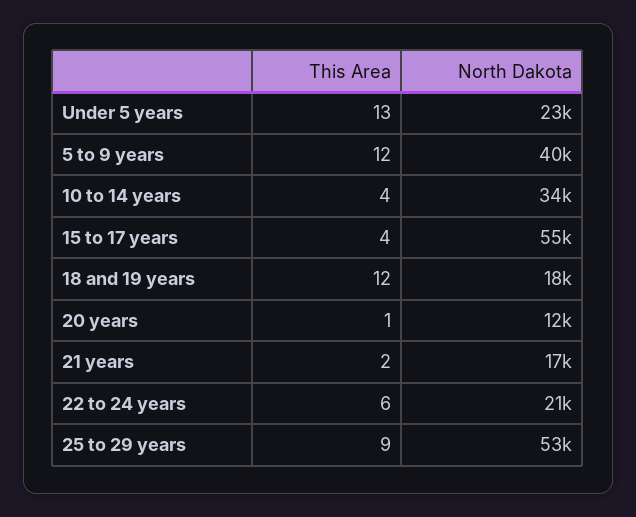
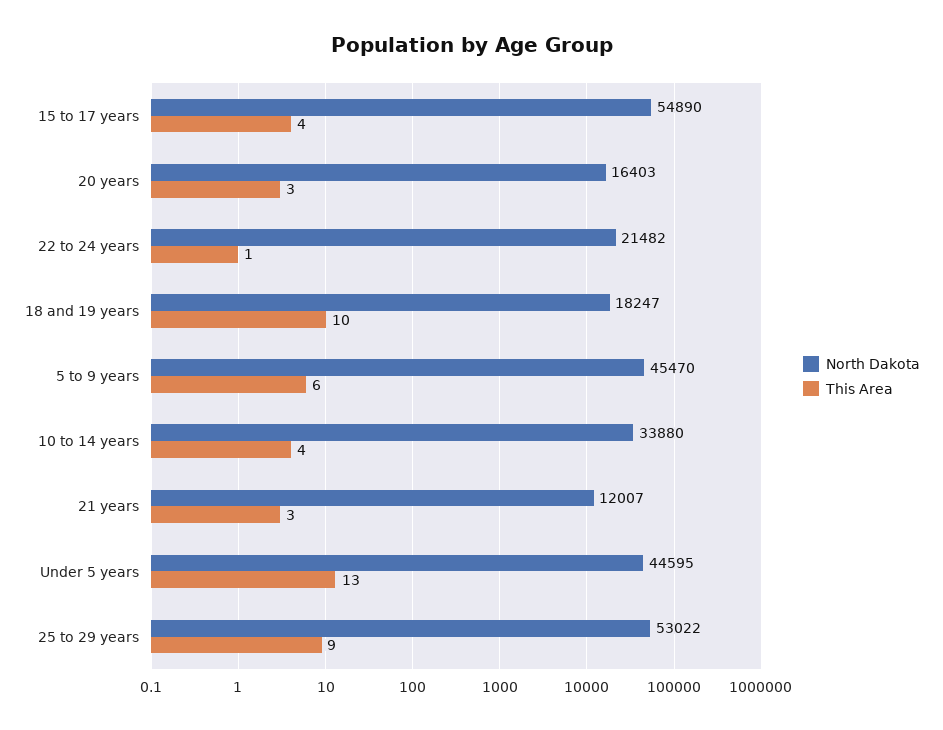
North Dakota, Under 5 years: 23000 -> 44595
This Area, 5 to 9 years: 12 -> 6
North Dakota, 5 to 9 years: 40000 -> 45470
This Area, 18 and 19 years: 12 -> 10
This Area, 20 years: 1 -> 3
North Dakota, 20 years: 12000 -> 16403
This Area, 21 years: 2 -> 3
North Dakota, 21 years: 17000 -> 12007
This Area, 22 to 24 years: 6 -> 1

